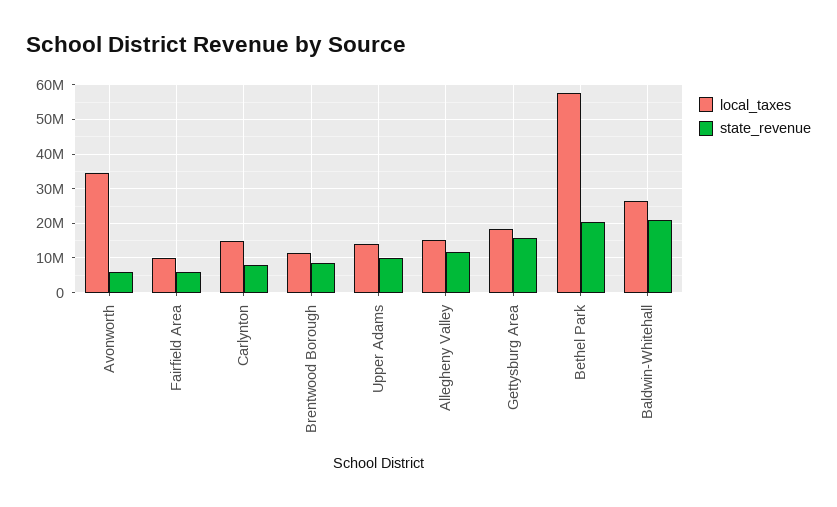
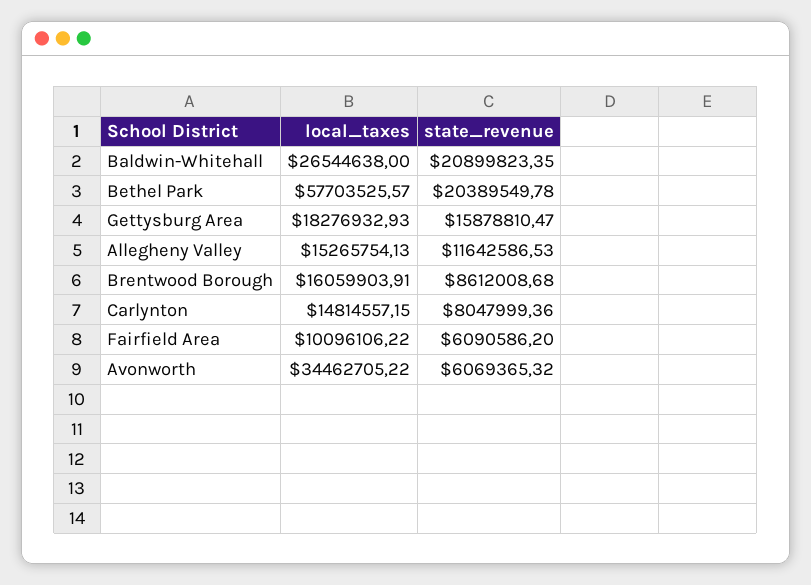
local_taxes, Brentwood Borough: 12000000 -> 16059903.91
local_taxes, Upper Adams: 14000000 -> none
state_revenue, Upper Adams: 10000000 -> none

